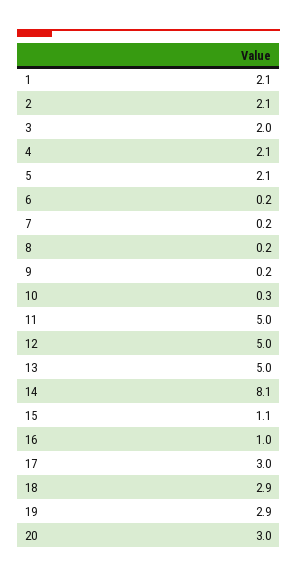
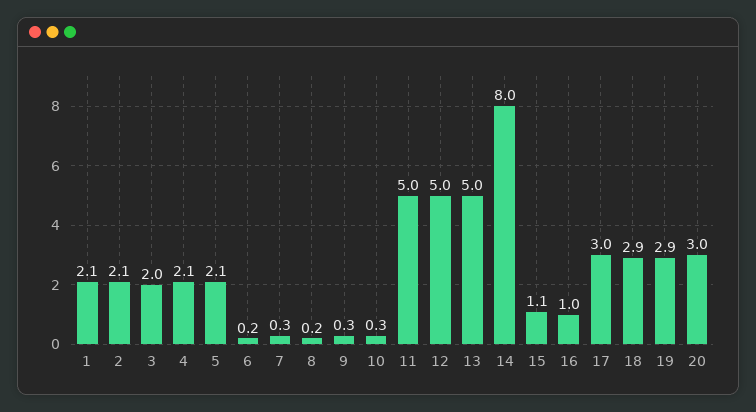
7: 0.2 -> 0.3
9: 0.2 -> 0.3
14: 8.1 -> 8

